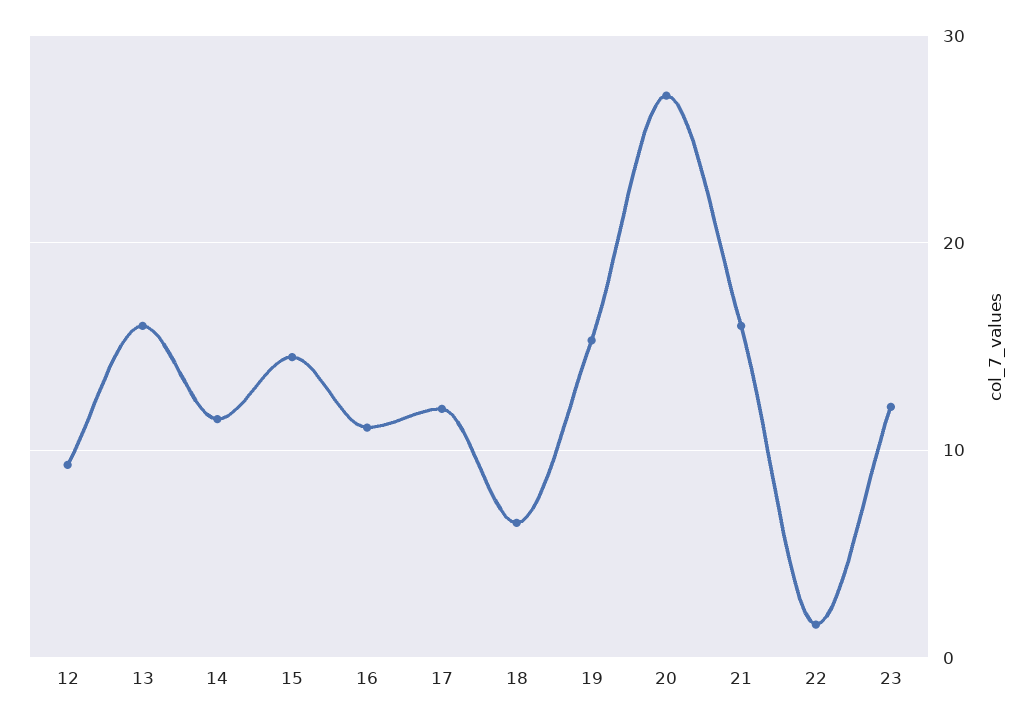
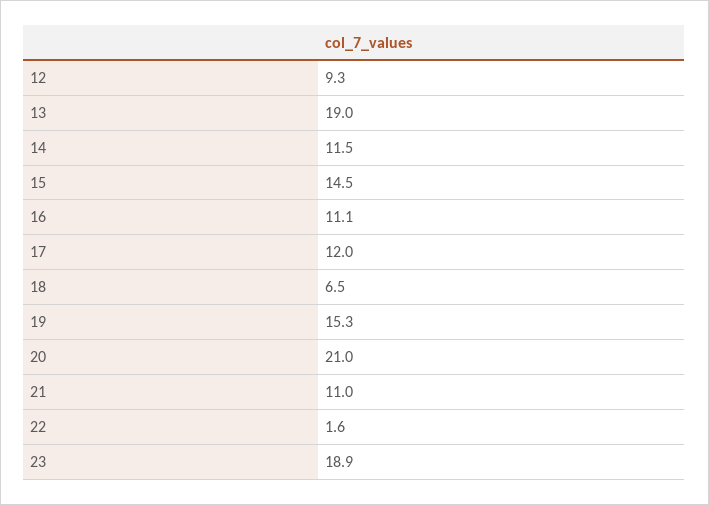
13: 16 -> 19
20: 27 -> 21
21: 16 -> 11
23: 12 -> 18.9

